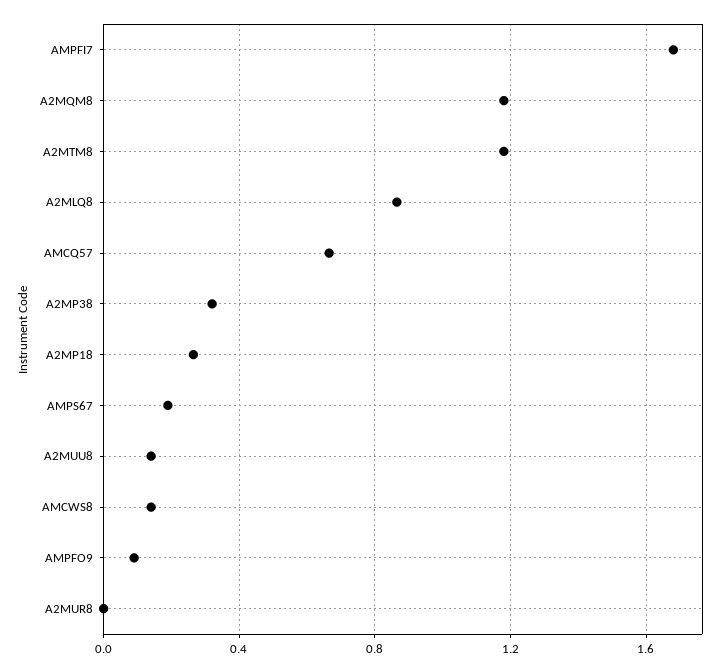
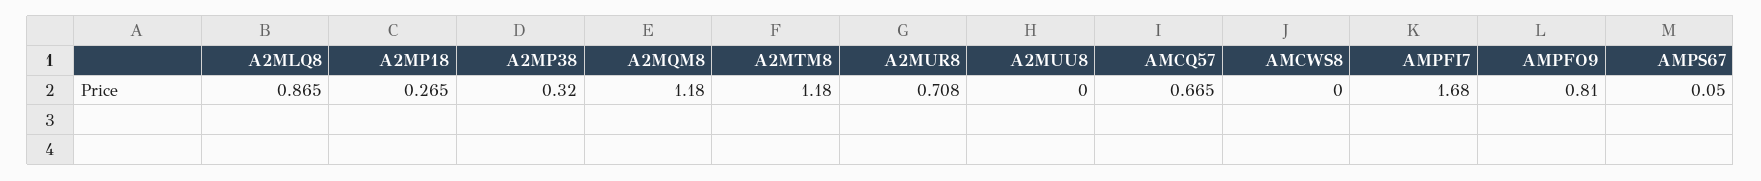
AMPS67: 0.2 -> 0.05
A2MUU8: 0.15 -> 0
AMCWS8: 0.15 -> 0
AMPFO9: 0.1 -> 0.81
A2MUR8: 0 -> 0.708

